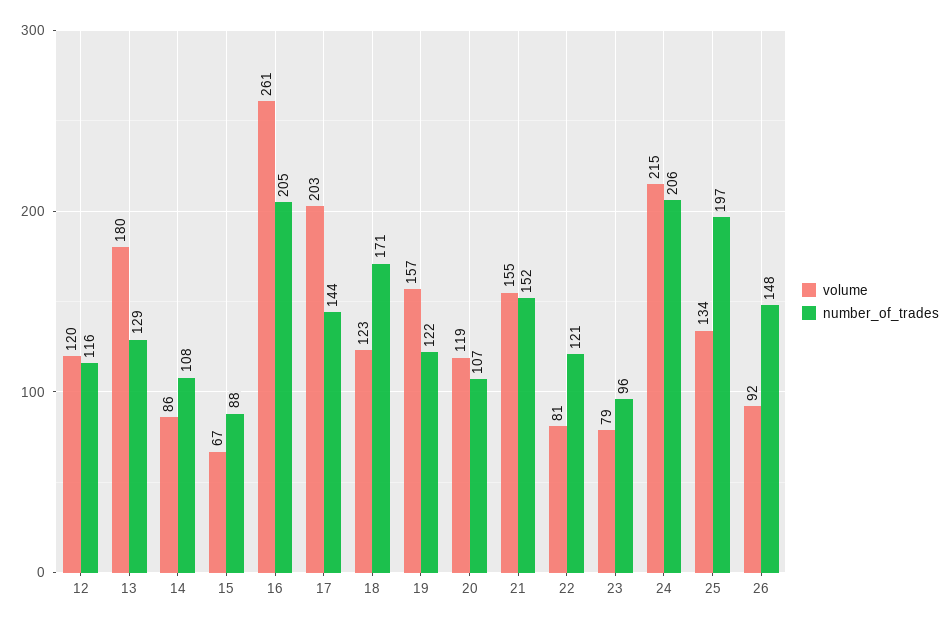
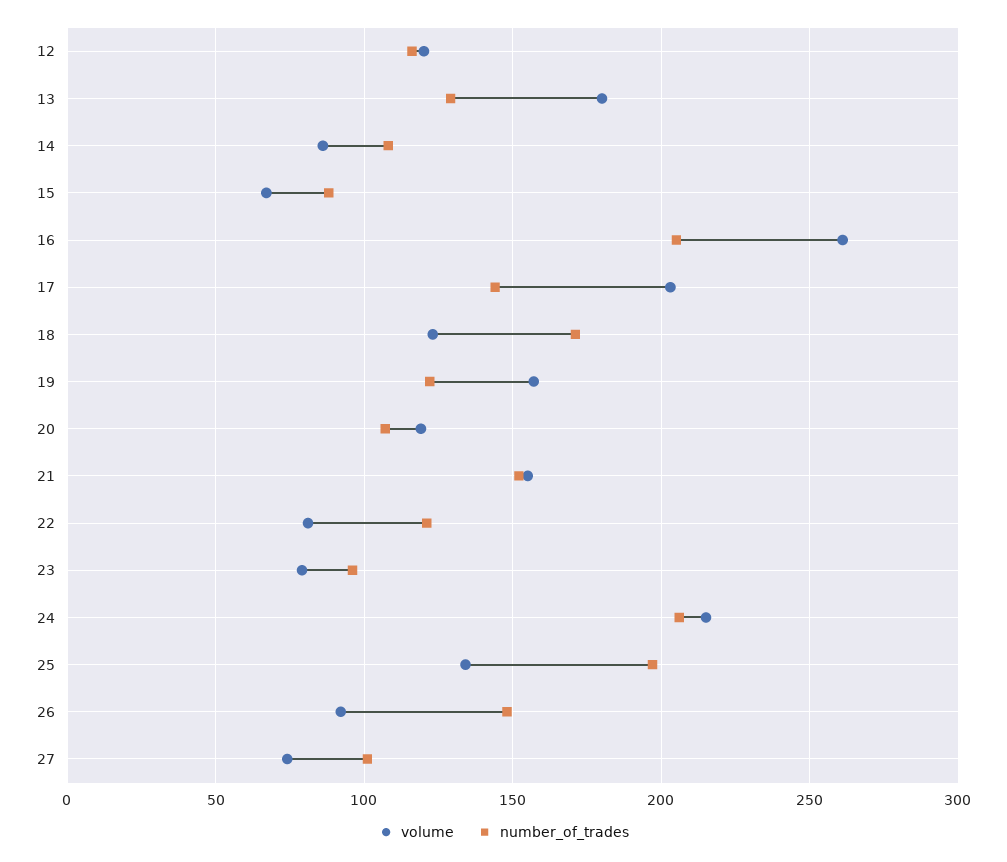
volume, 27: none -> 75
number_of_trades, 27: none -> 100

